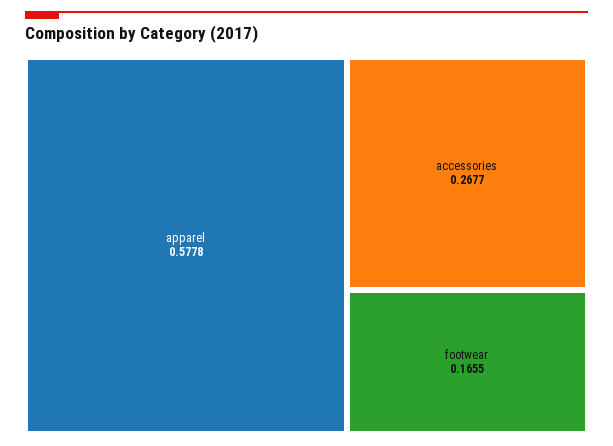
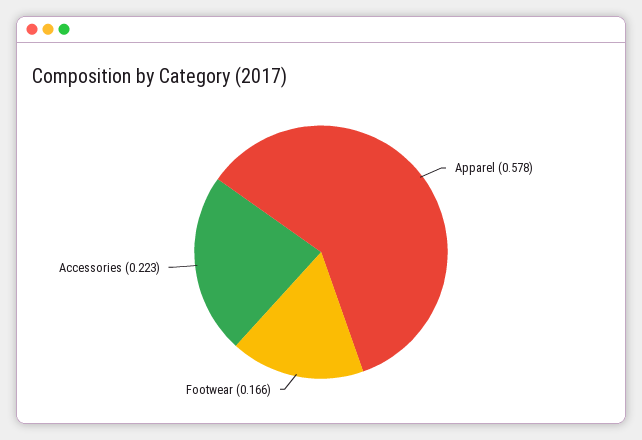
accessories: 0.2677 -> 0.223

